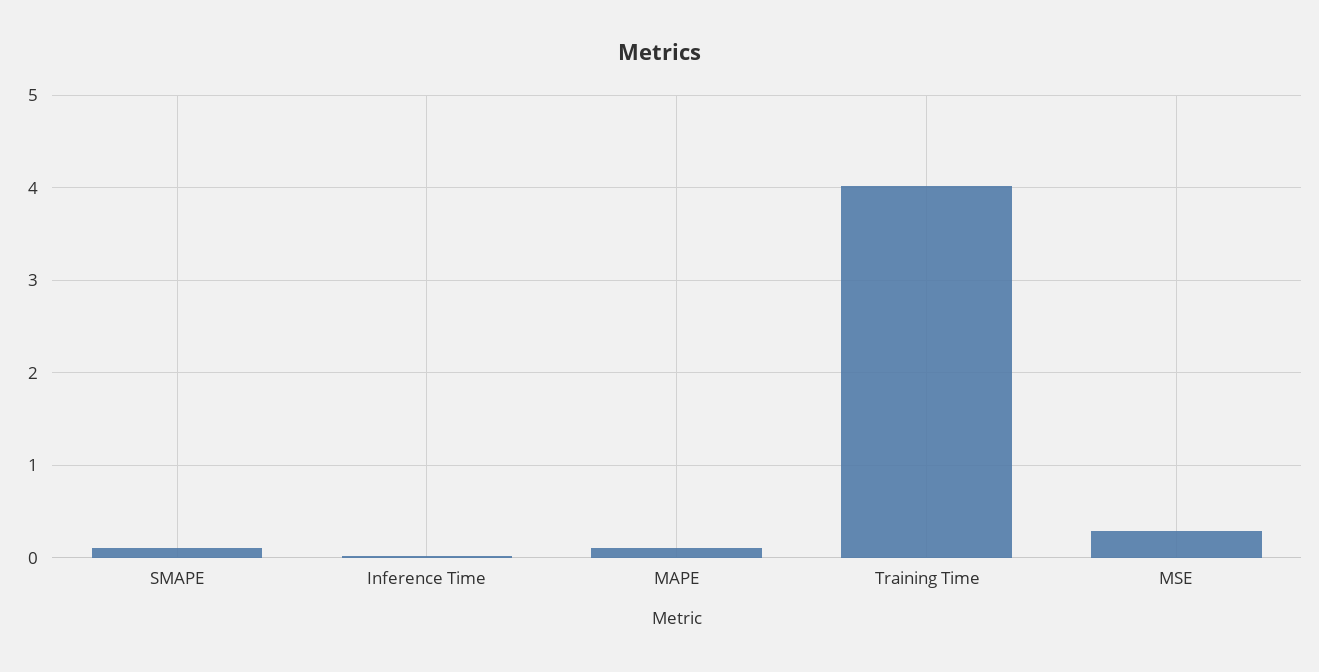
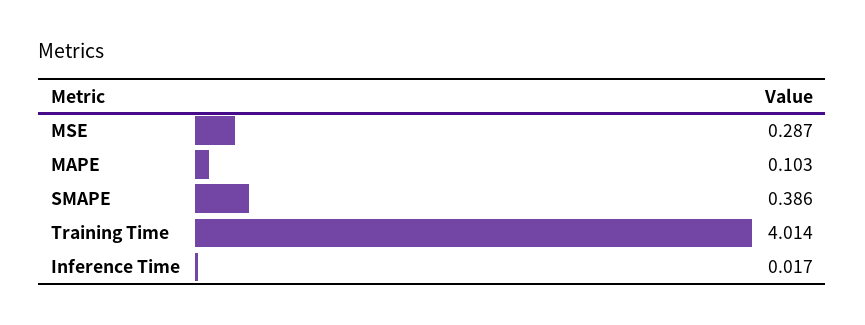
SMAPE: 0.1 -> 0.386

